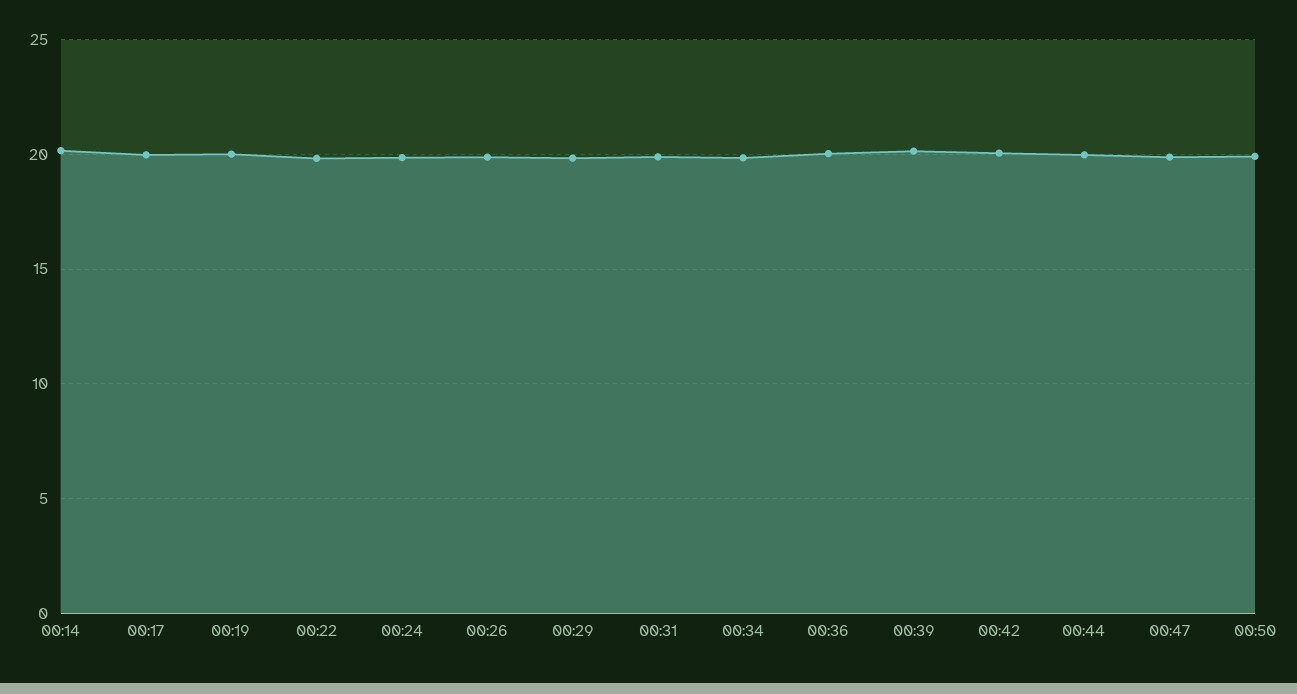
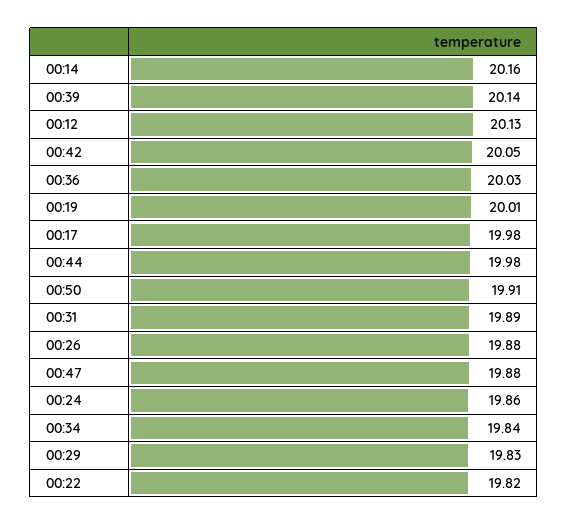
00:12: none -> 20.13

